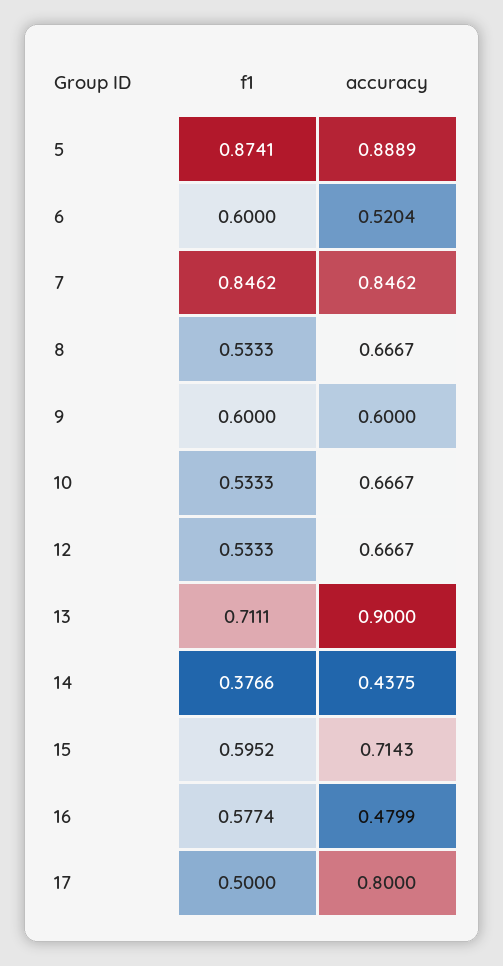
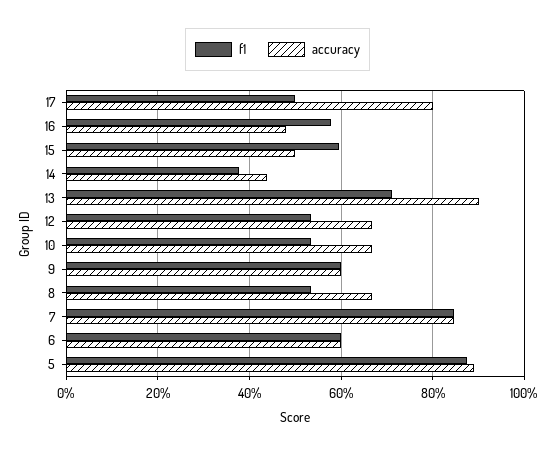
accuracy, 6: 0.5204 -> 0.6
accuracy, 15: 0.7143 -> 0.5

